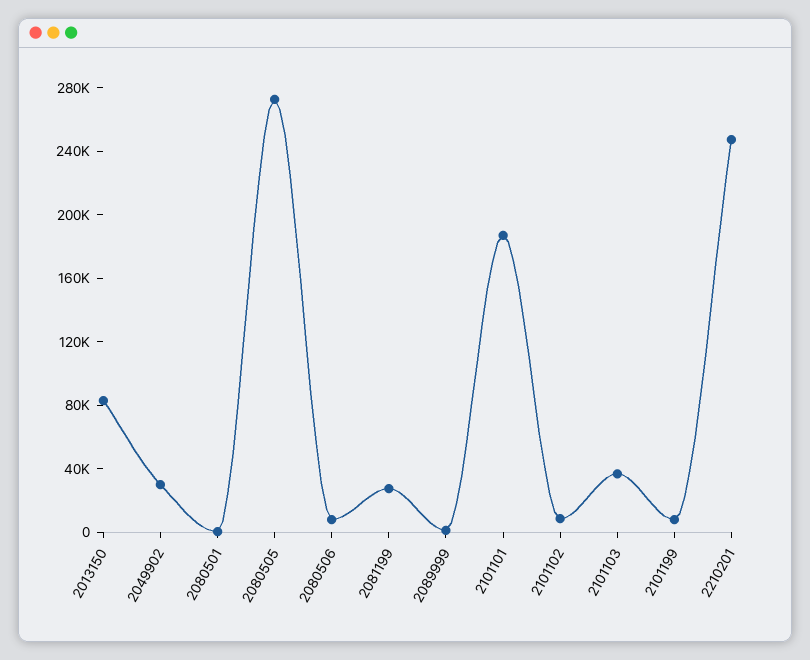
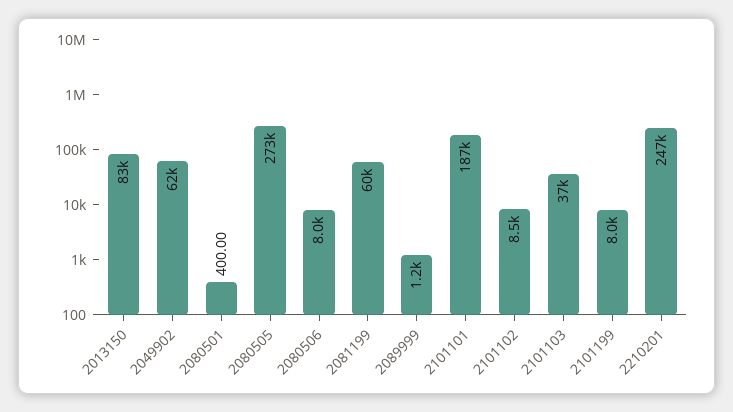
2049902: 30000 -> 62000
2081199: 30000 -> 60000

